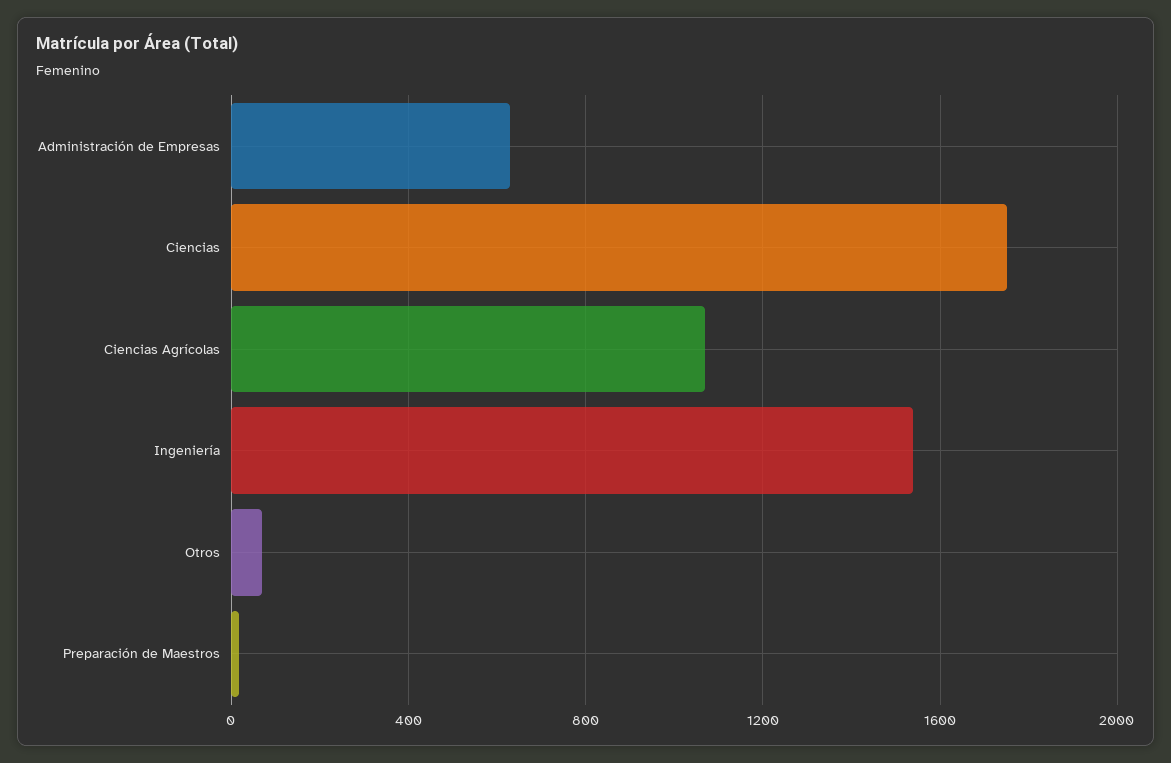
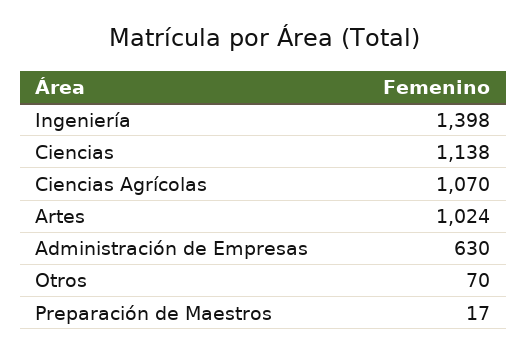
Ciencias: 1750 -> 1138
Ingeniería: 1550 -> 1398
Artes: none -> 1024

